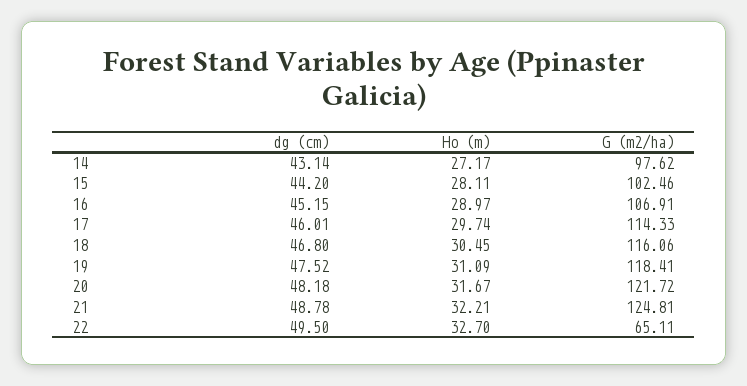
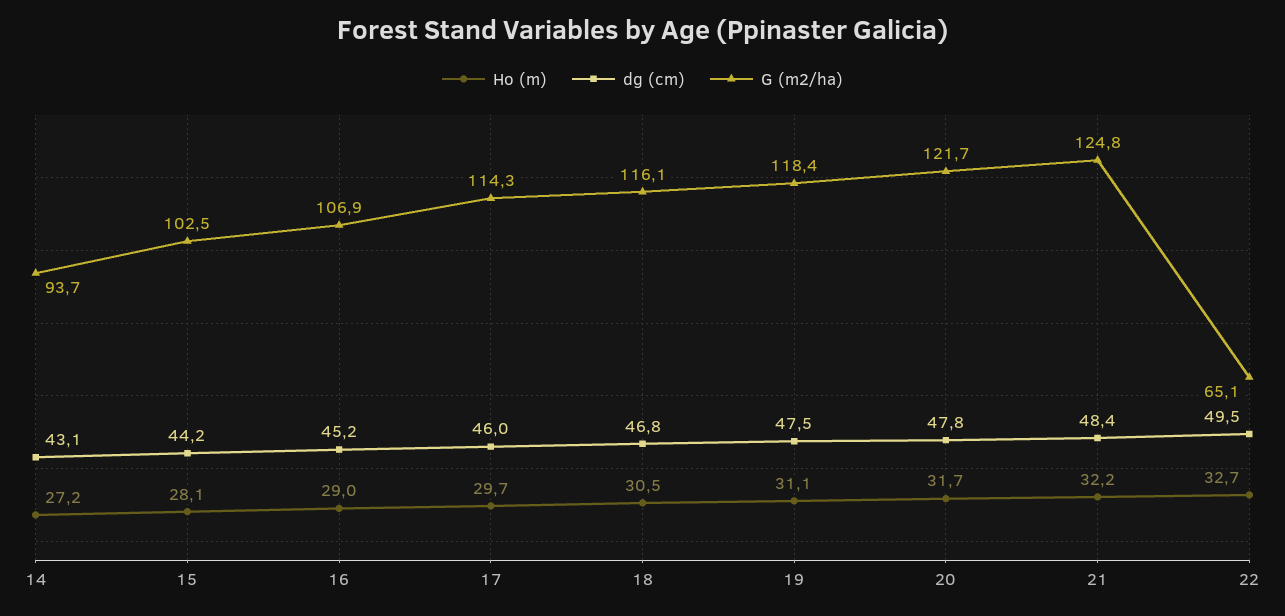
G (m2/ha), 14: 97.62 -> 93.7
dg (cm), 20: 48.18 -> 47.8
dg (cm), 21: 48.78 -> 48.4

